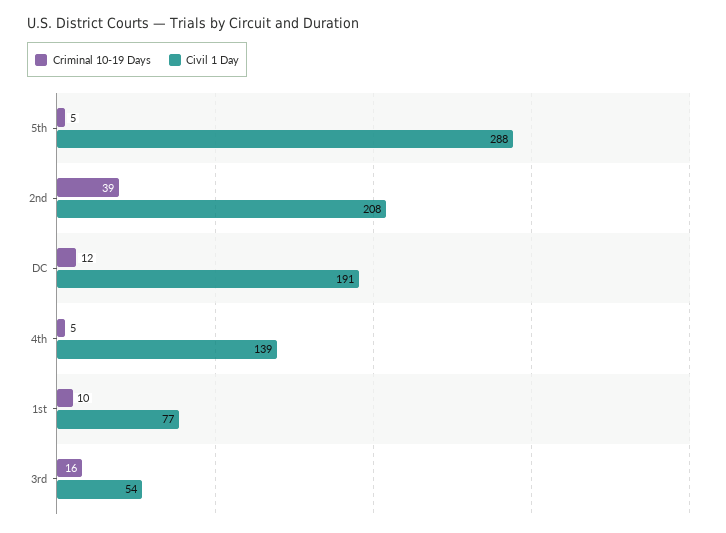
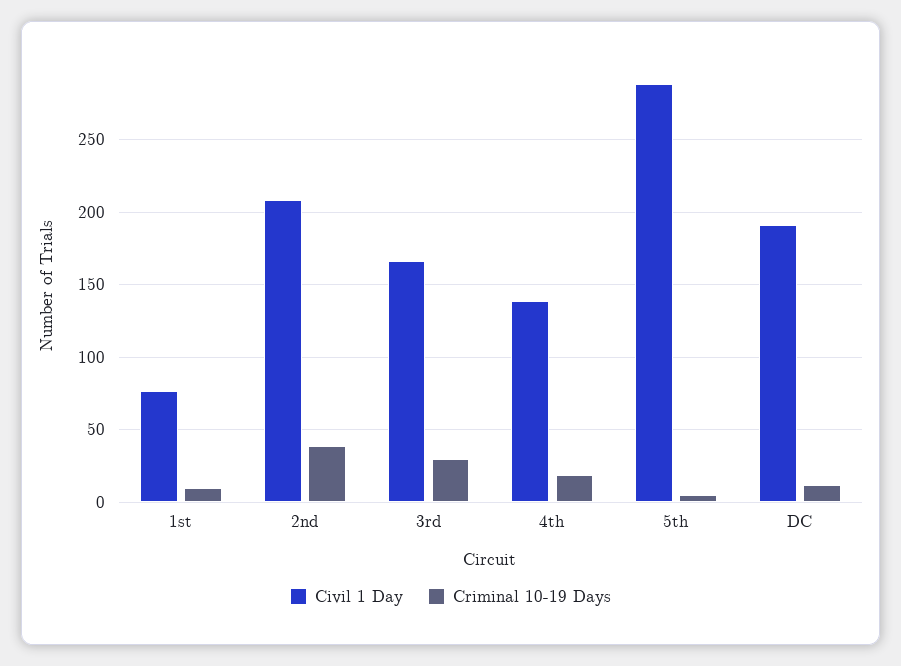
Criminal 10-19 Days, 4th: 5 -> 20
Criminal 10-19 Days, 3rd: 16 -> 30
Civil 1 Day, 3rd: 54 -> 165

